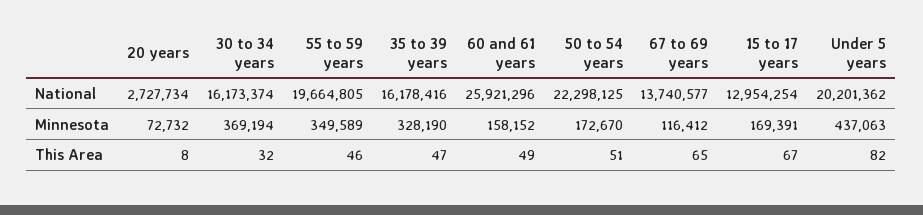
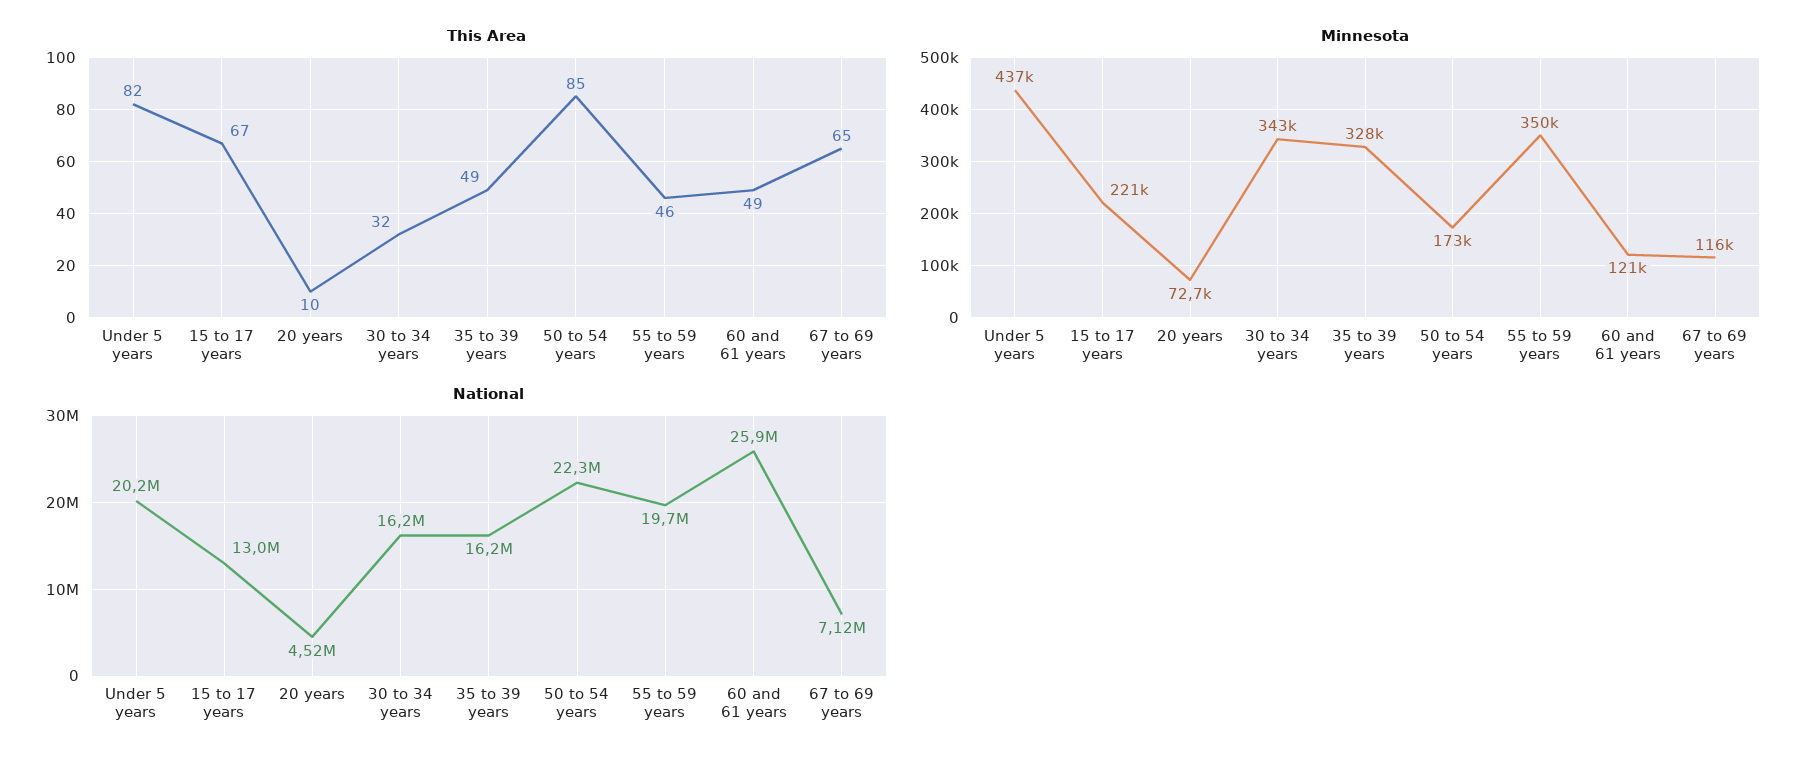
National, 20 years: 2727734 -> 4520000
National, 67 to 69 years: 13740577 -> 7120000
Minnesota, 30 to 34 years: 369194 -> 343000
Minnesota, 60 and 61 years: 158152 -> 121000
Minnesota, 15 to 17 years: 169391 -> 221000
This Area, 20 years: 8 -> 10
This Area, 35 to 39 years: 47 -> 49
This Area, 50 to 54 years: 51 -> 85

